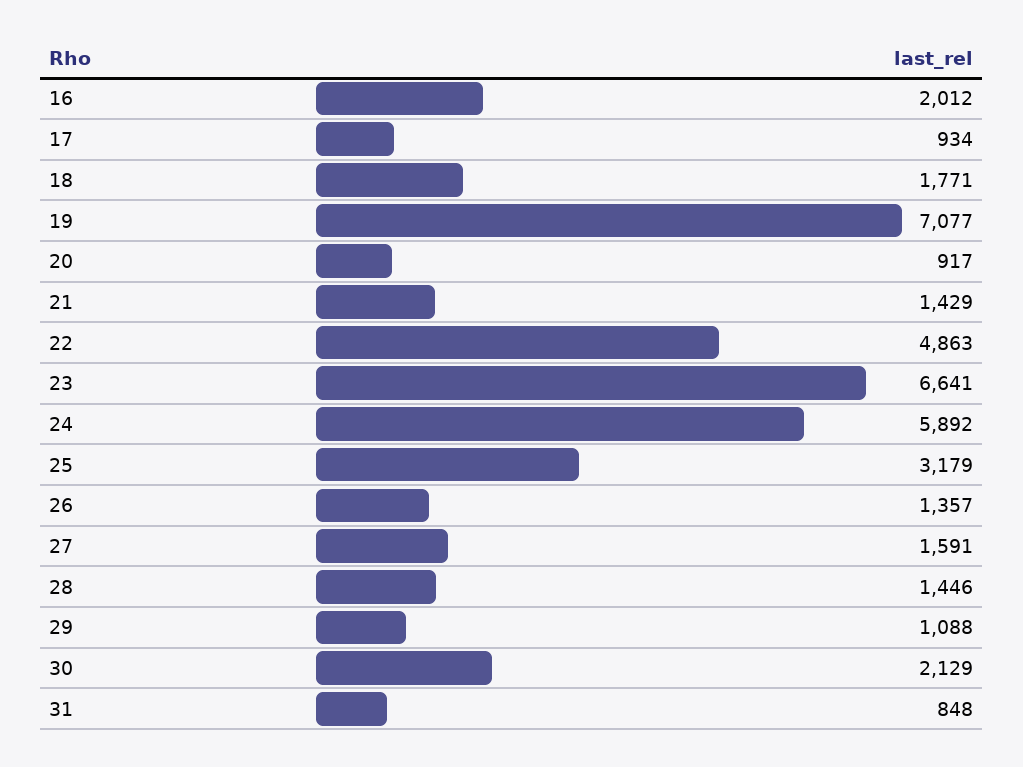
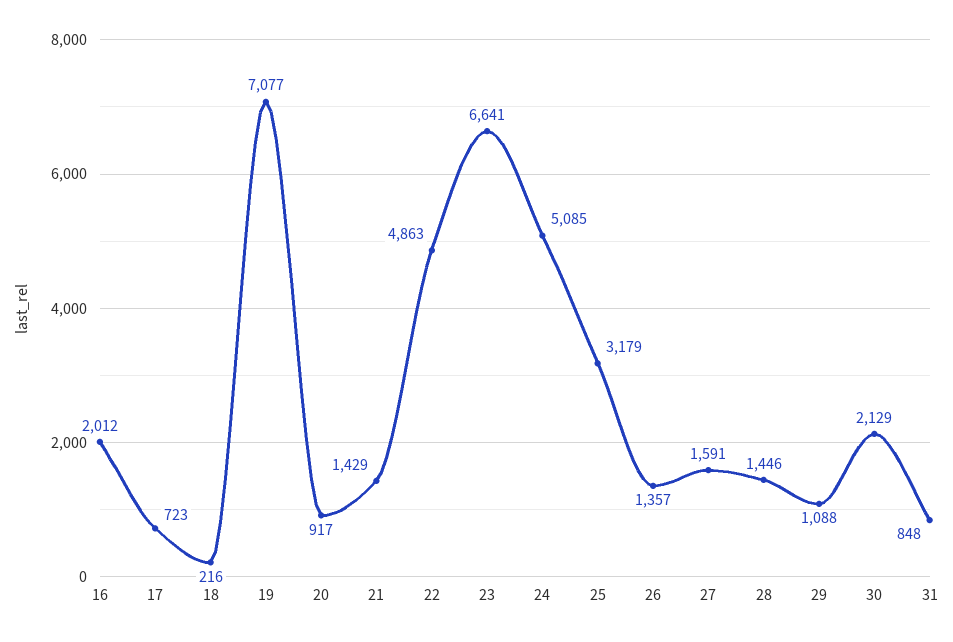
17: 934 -> 723
18: 1771 -> 216
24: 5892 -> 5085

